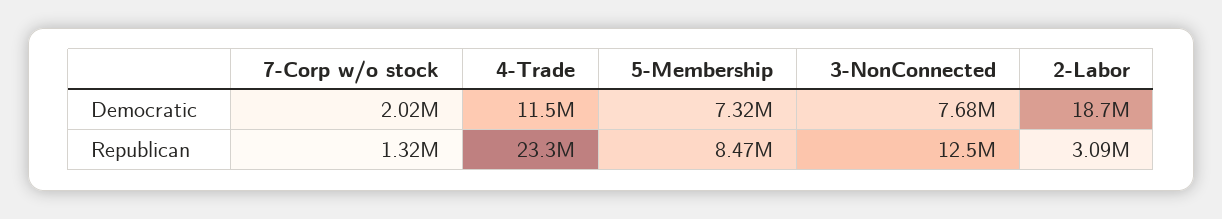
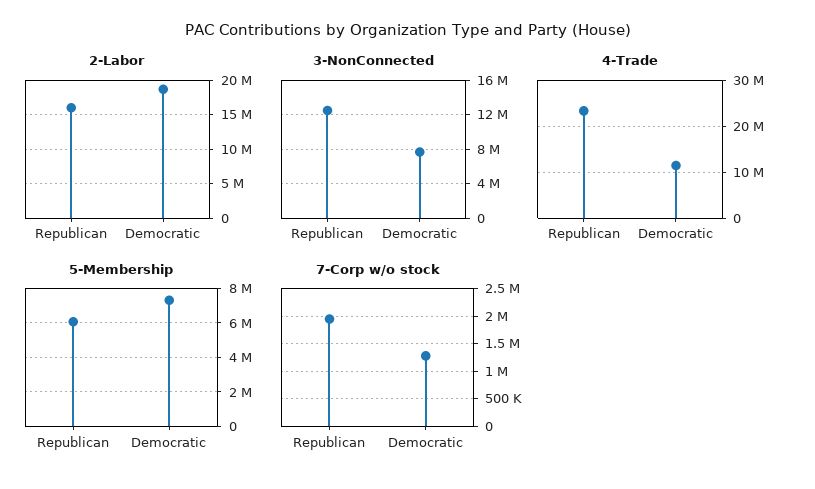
7-Corp w/o stock, Democratic: 2020000 -> 1250000
7-Corp w/o stock, Republican: 1320000 -> 2000000
5-Membership, Republican: 8470000 -> 6000000
2-Labor, Republican: 3090000 -> 16000000

